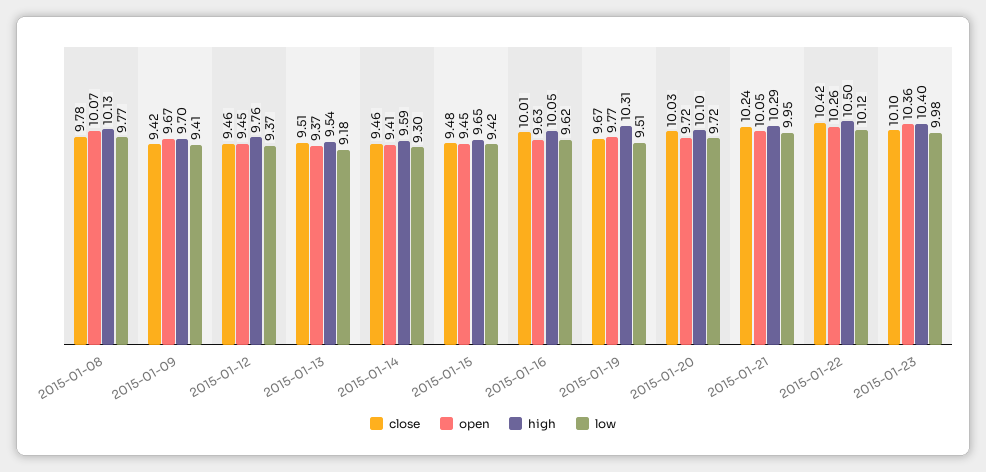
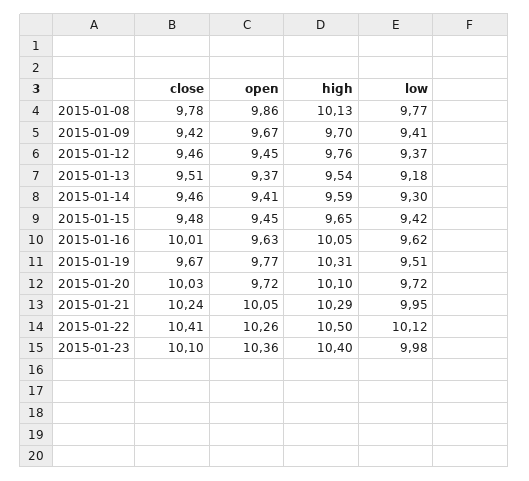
open, 2015-01-08: 10.07 -> 9.86
close, 2015-01-22: 10.42 -> 10.41

